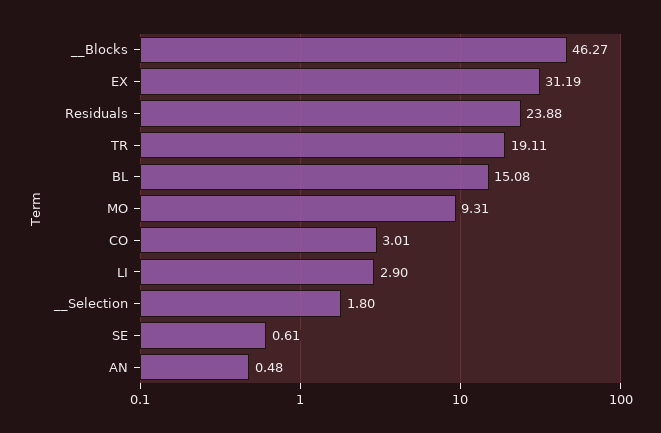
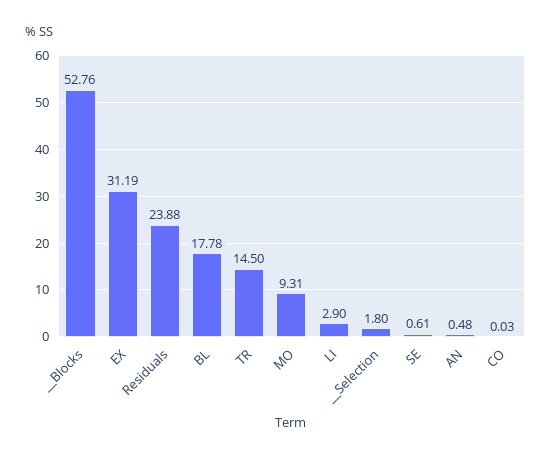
__Blocks: 46.27 -> 52.76
TR: 19.11 -> 14.5
BL: 15.08 -> 17.78
CO: 3.01 -> 0.03

